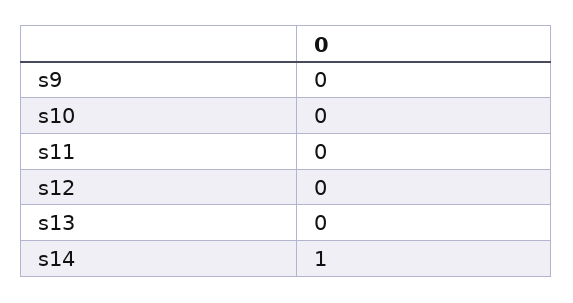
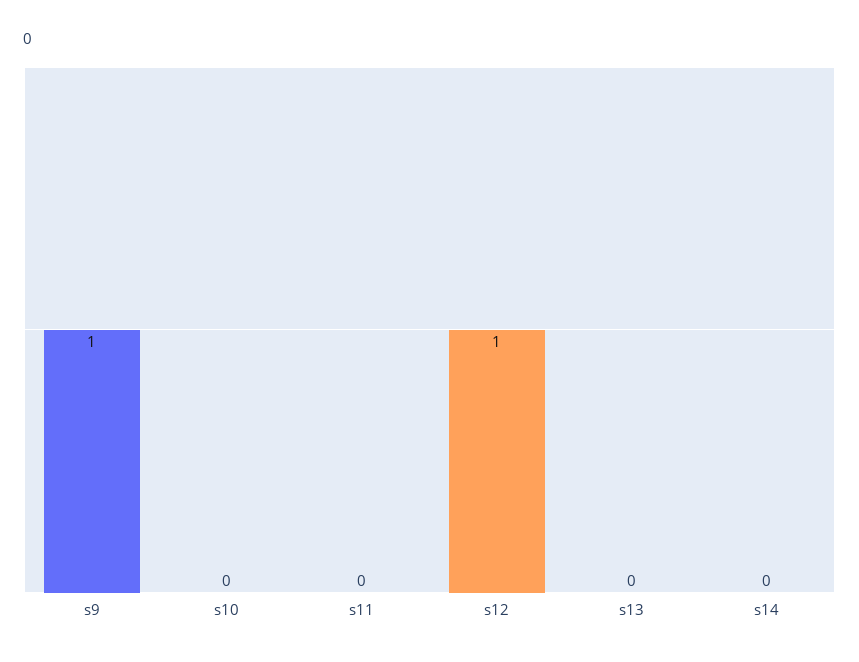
s9: 0 -> 1
s12: 0 -> 1
s14: 1 -> 0

